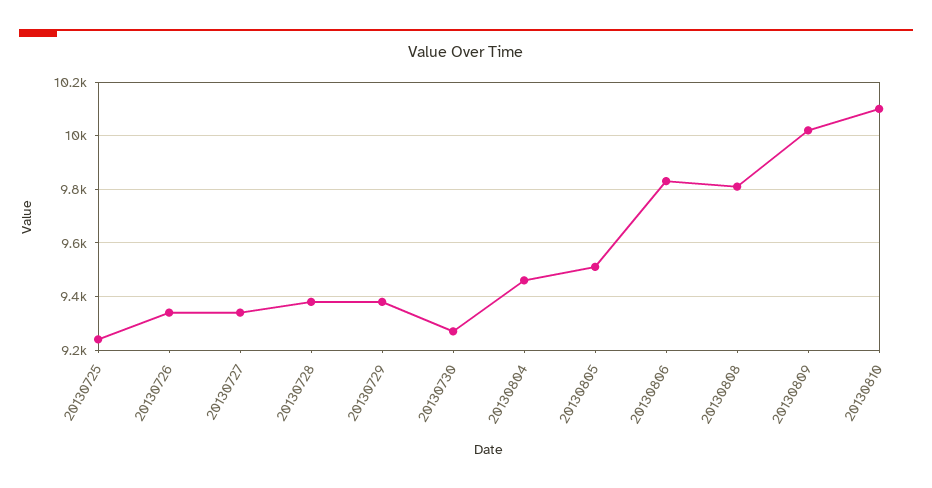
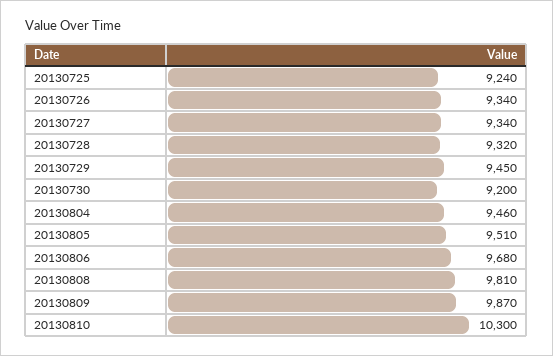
20130728: 9375 -> 9320
20130729: 9375 -> 9450
20130730: 9275 -> 9200
20130806: 9825 -> 9680
20130809: 10025 -> 9870
20130810: 10100 -> 10300

